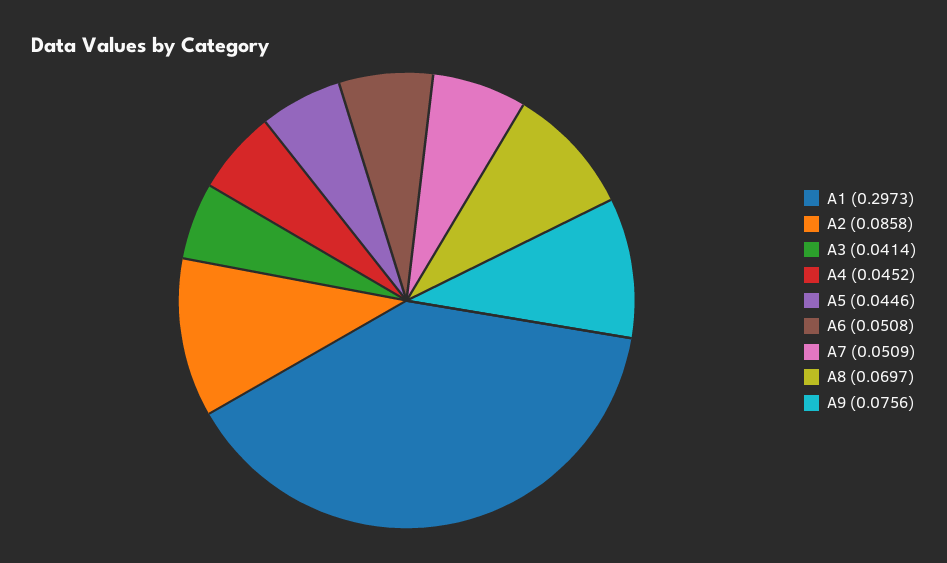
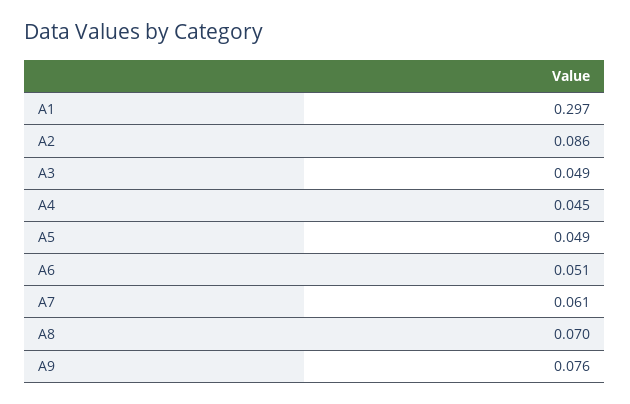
A3: 0.0414 -> 0.049
A5: 0.0446 -> 0.049
A7: 0.0509 -> 0.061

